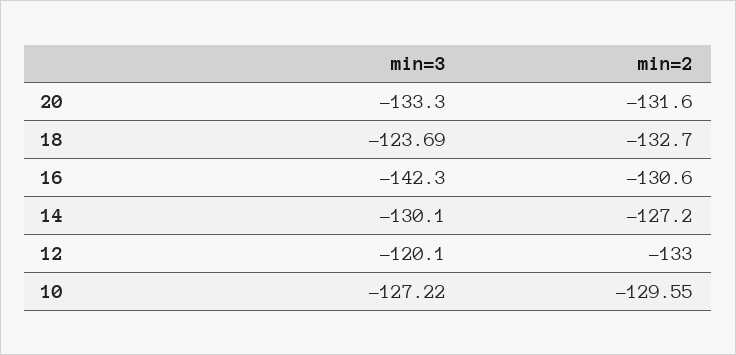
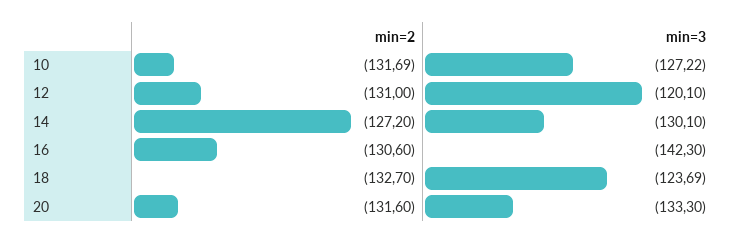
min=2, 12: -133 -> -131
min=2, 10: -129.55 -> -131.69

